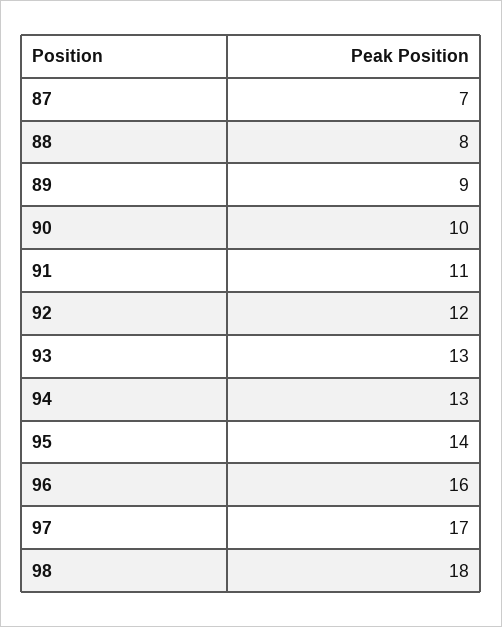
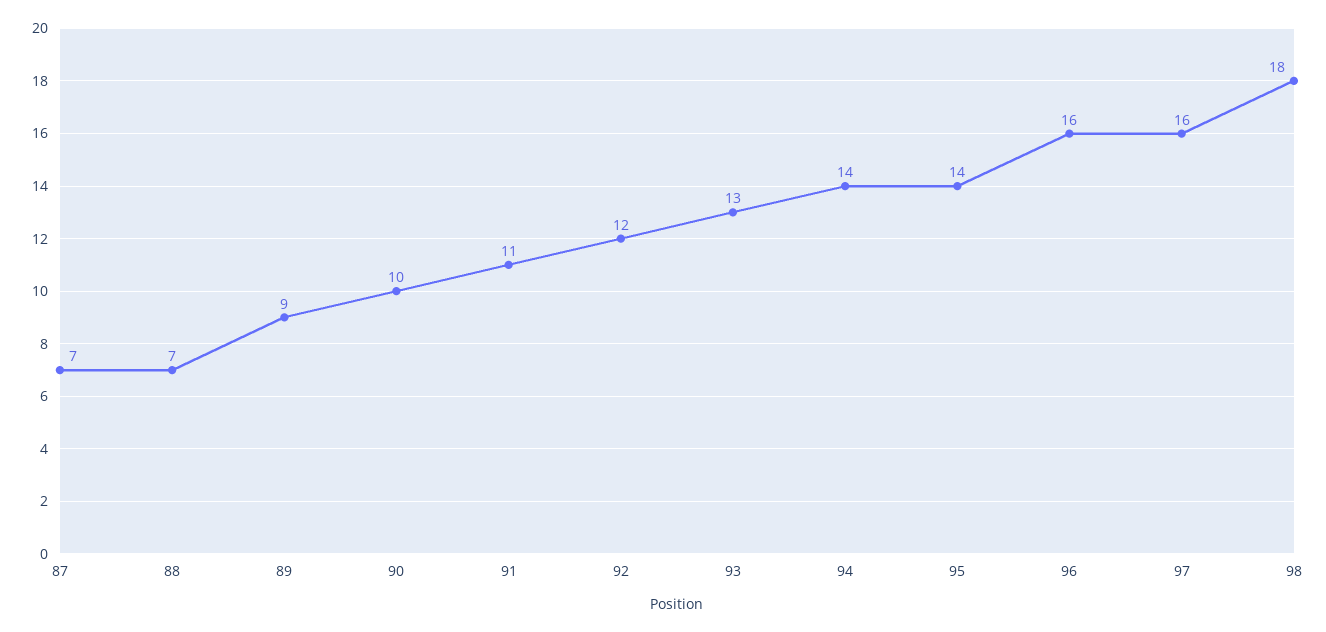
88: 8 -> 7
94: 13 -> 14
97: 17 -> 16

